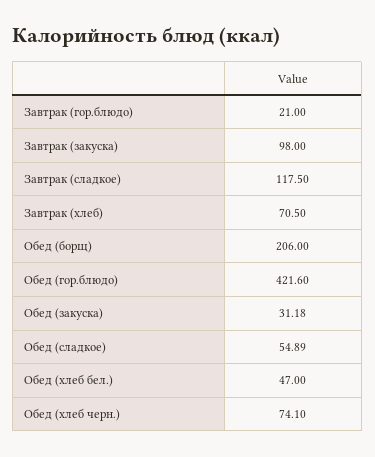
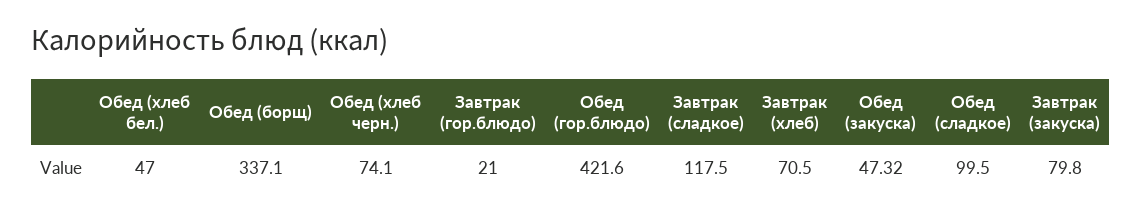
Завтрак (закуска): 98 -> 79.8
Обед (борщ): 206 -> 337.1
Обед (закуска): 31.18 -> 47.32
Обед (сладкое): 54.89 -> 99.5

